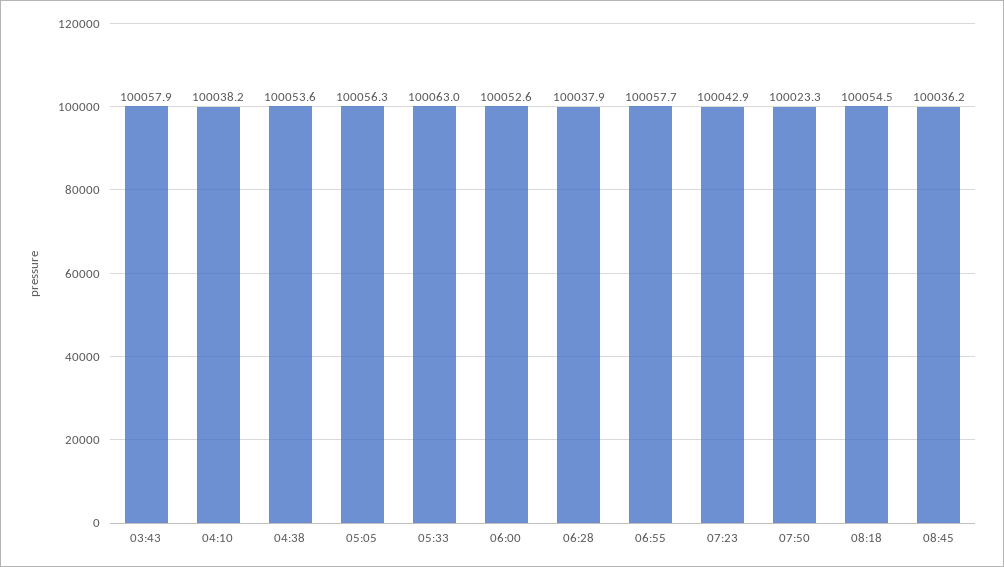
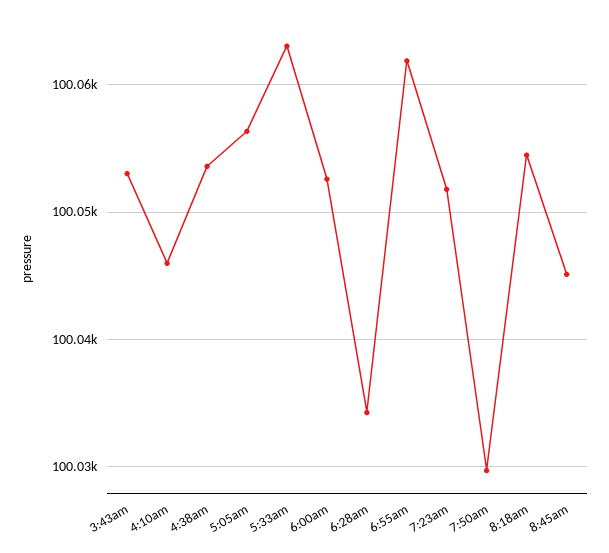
03:43: 100057.9 -> 100053
04:10: 100038.2 -> 100046
06:28: 100037.9 -> 100034
06:55: 100057.7 -> 100062
07:23: 100042.9 -> 100052
07:50: 100023.3 -> 100030
08:45: 100036.2 -> 100045

